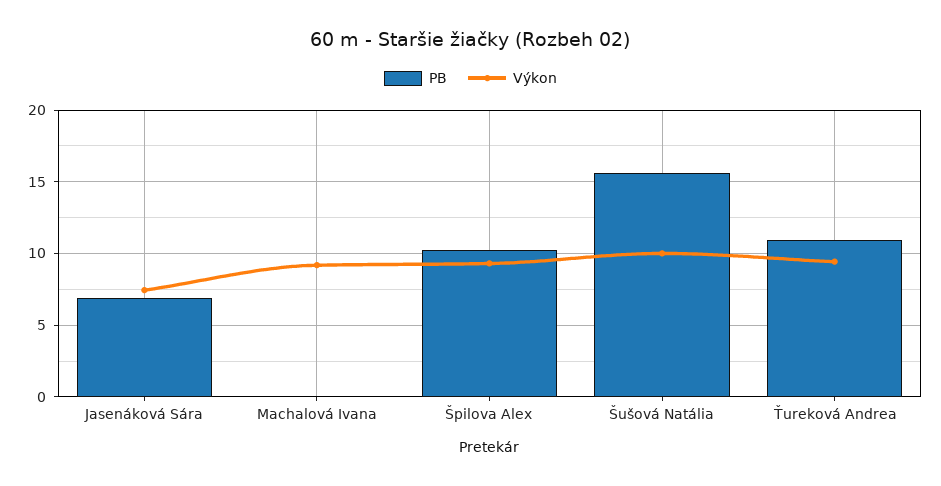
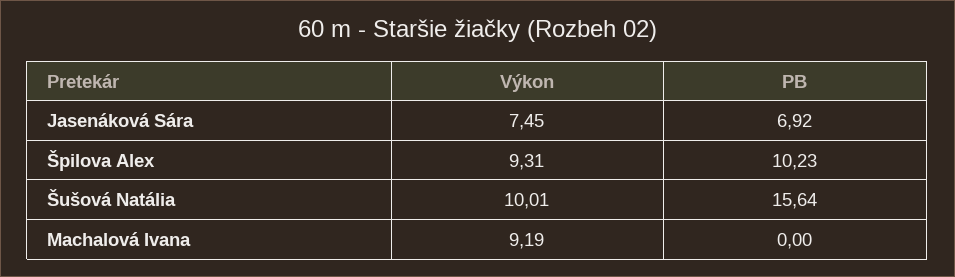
PB, Ťureková Andrea: 11 -> none
Výkon, Ťureková Andrea: 9.5 -> none

